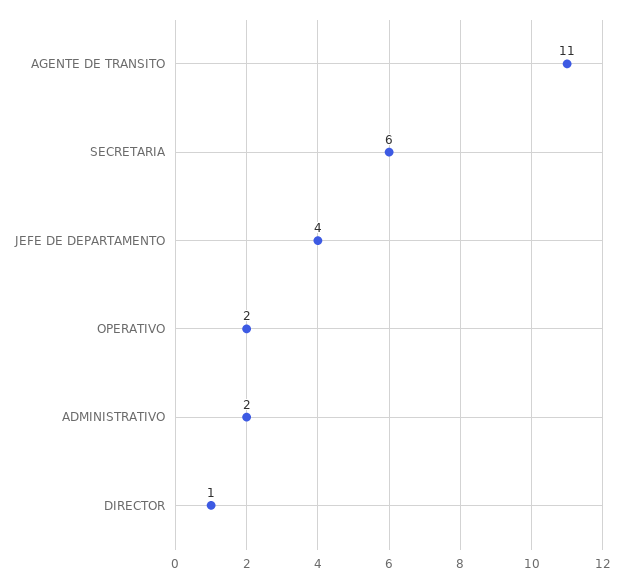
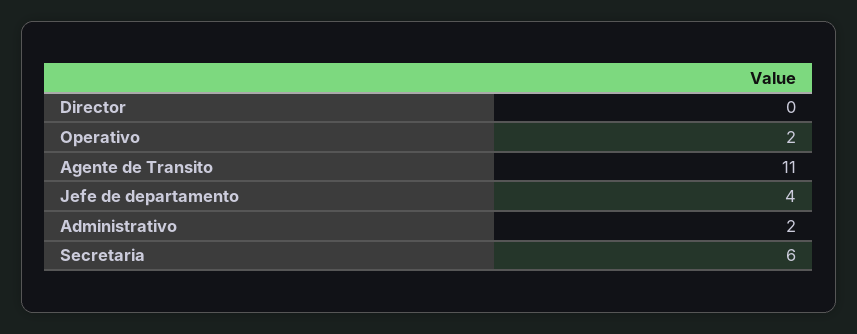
DIRECTOR: 1 -> 0

